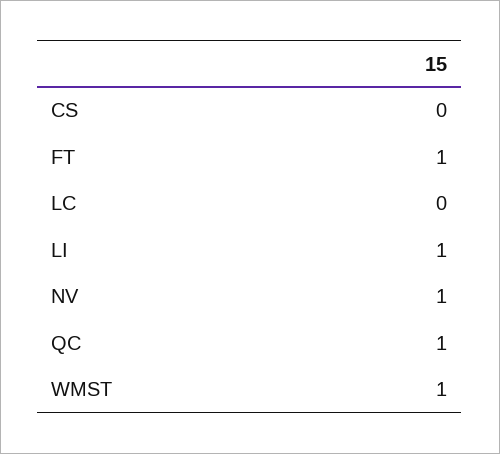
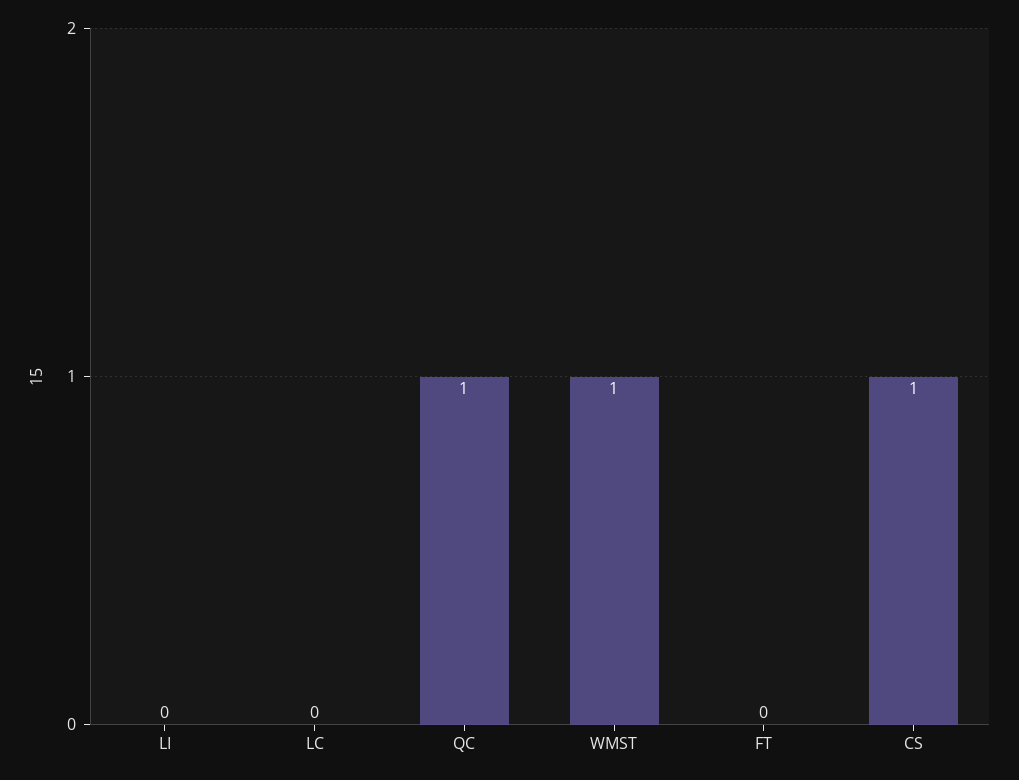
CS: 0 -> 1
FT: 1 -> 0
LI: 1 -> 0
NV: 1 -> none

